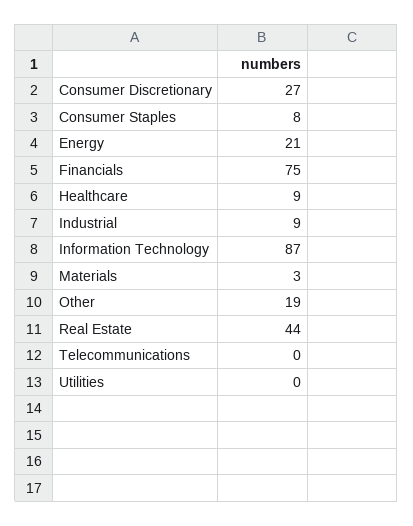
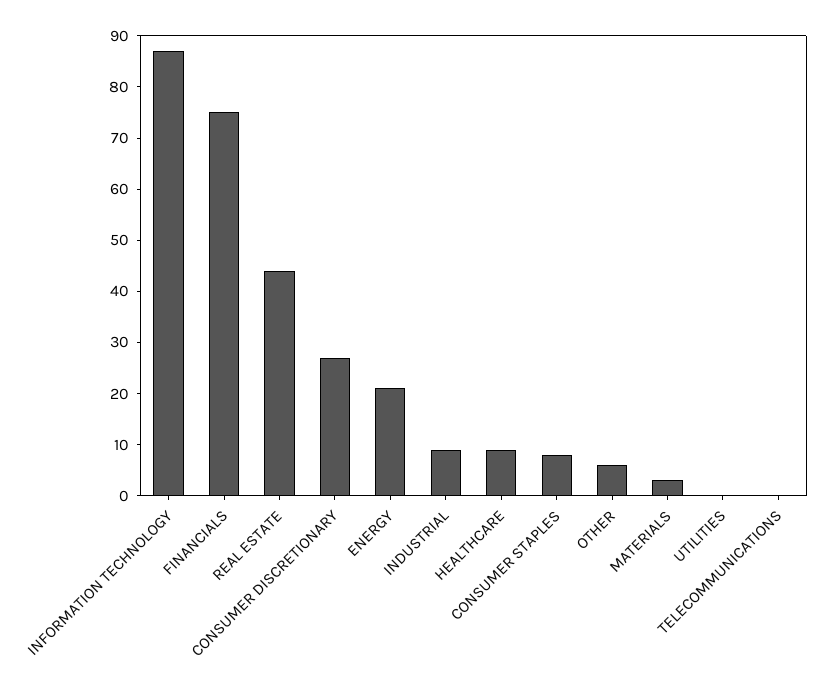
Other: 19 -> 5

